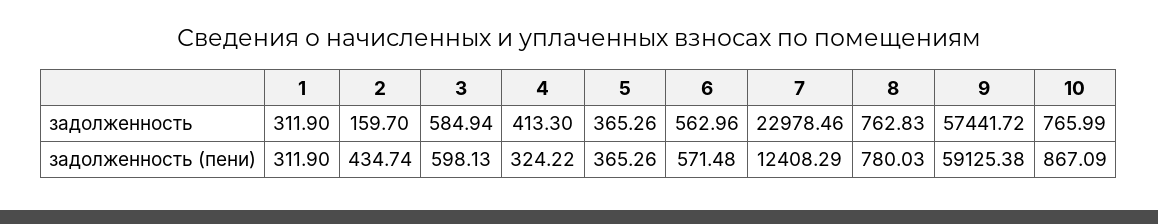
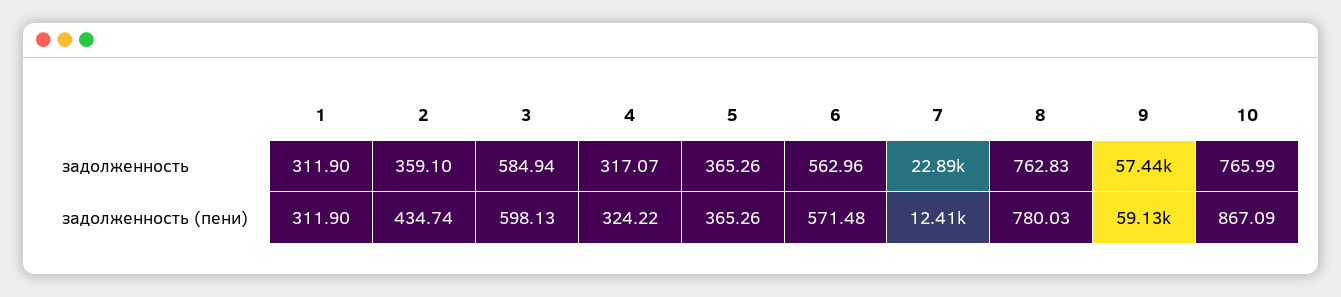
2, задолженность: 159.7 -> 359.1
4, задолженность: 413.3 -> 317.07
7, задолженность: 22978.46 -> 22890

